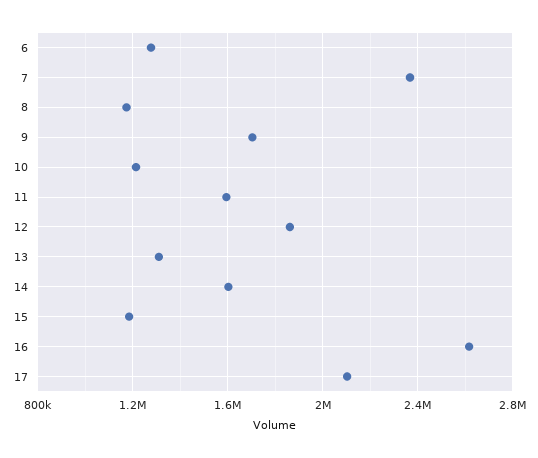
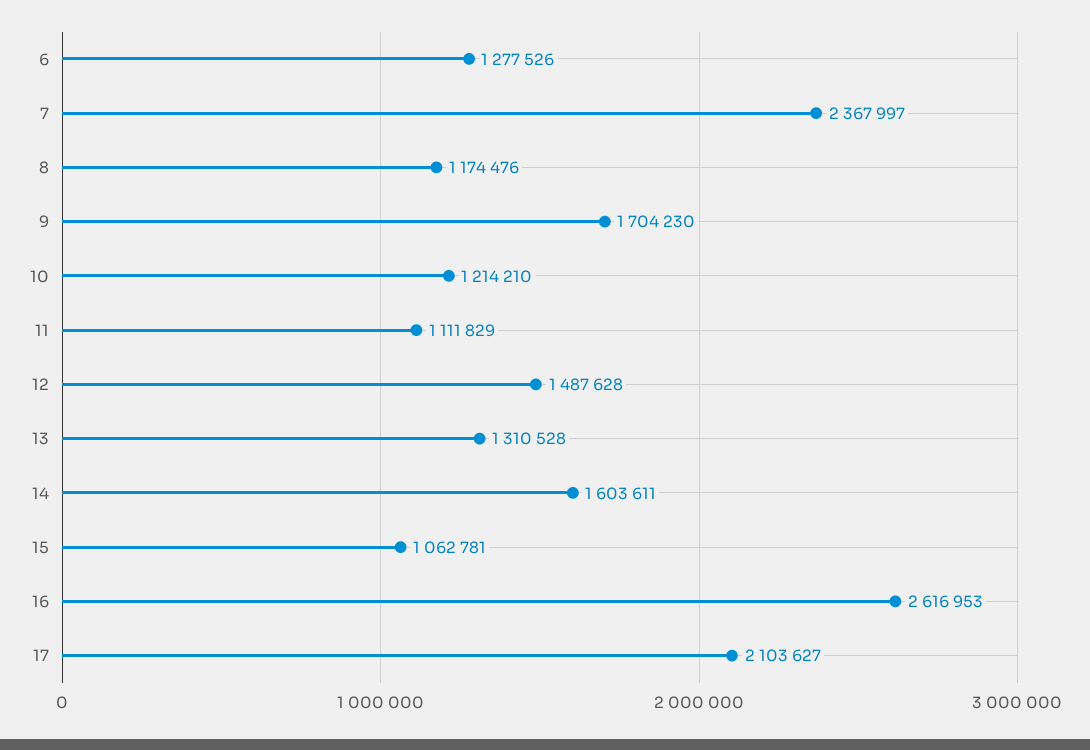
11: 1600000 -> 1111829
12: 1850000 -> 1487628
15: 1200000 -> 1062781

